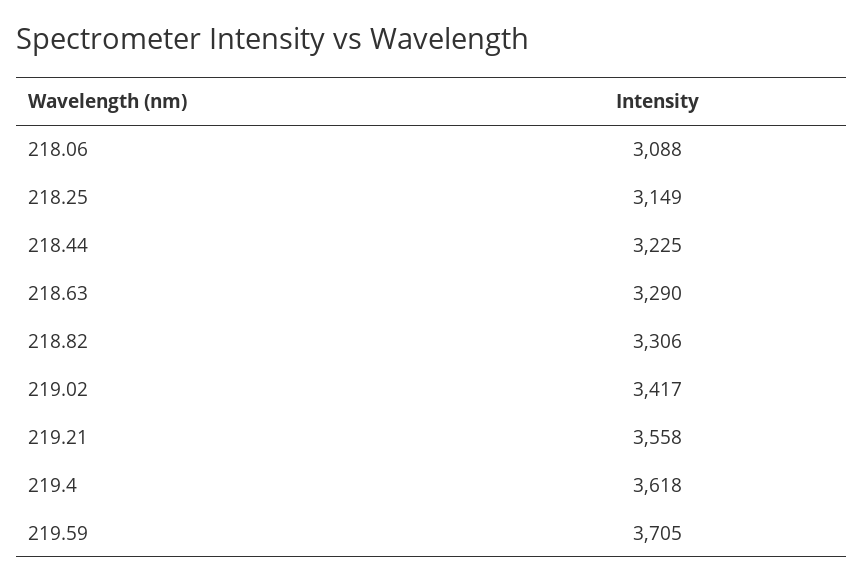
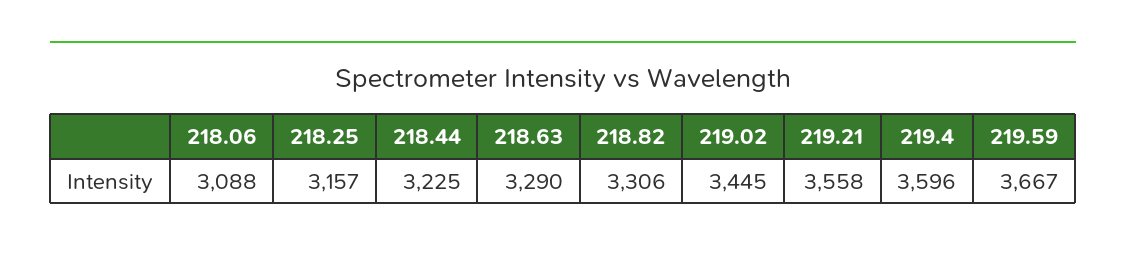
218.25: 3149 -> 3157
219.02: 3417 -> 3445
219.4: 3618 -> 3596
219.59: 3705 -> 3667

